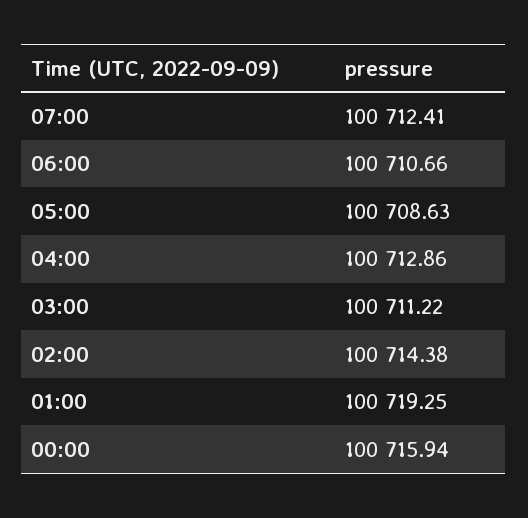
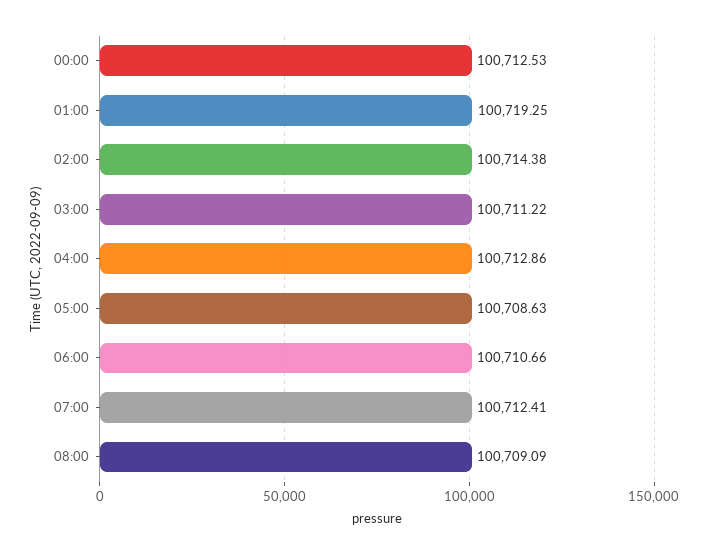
00:00: 100715.94 -> 100712.53
08:00: none -> 100709.09

